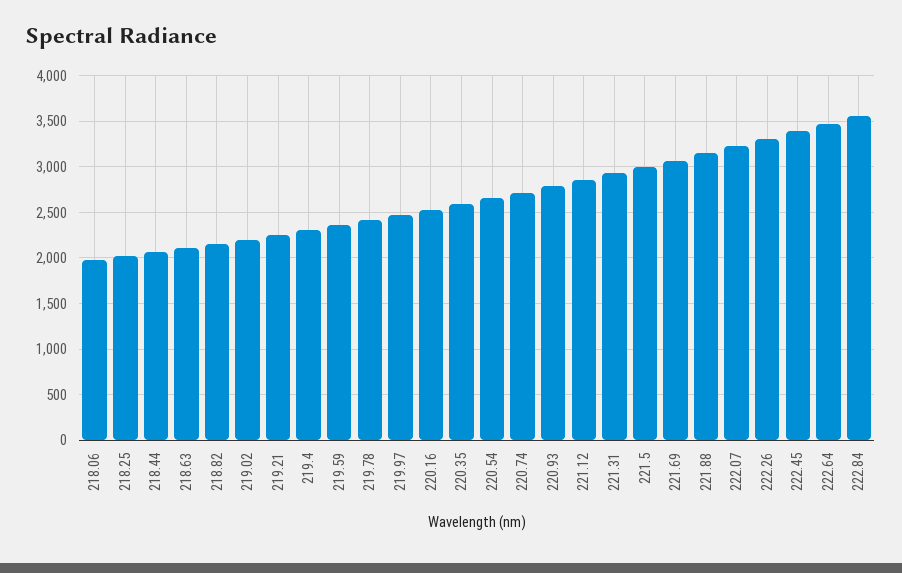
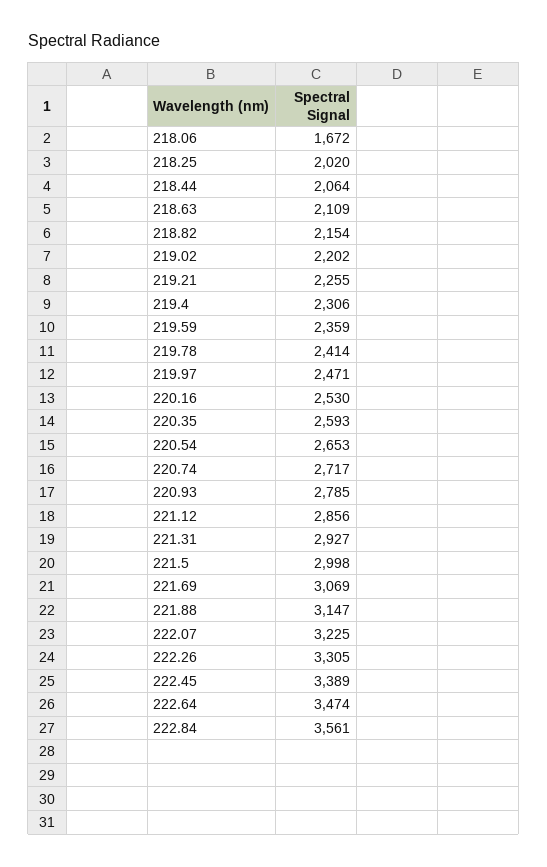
218.06: 2000 -> 1672

